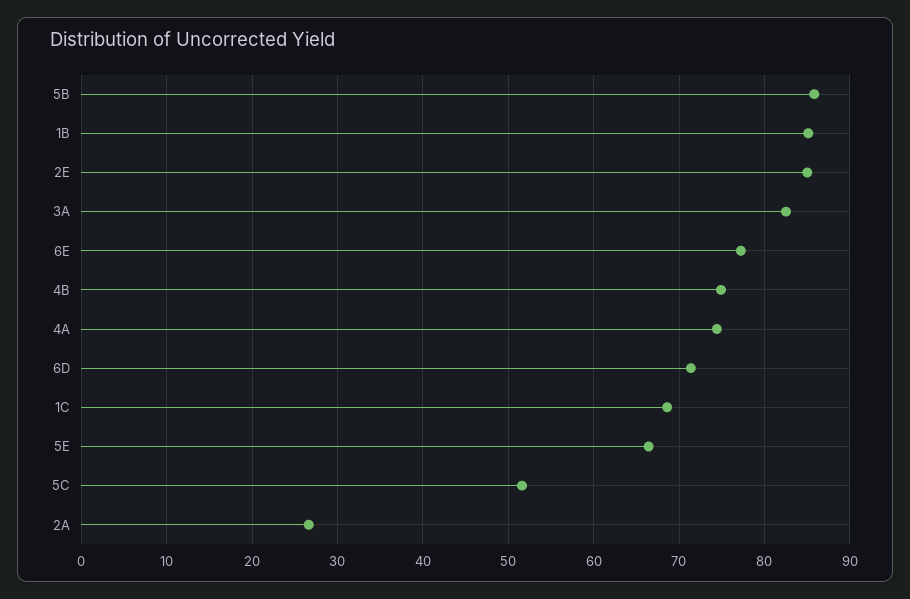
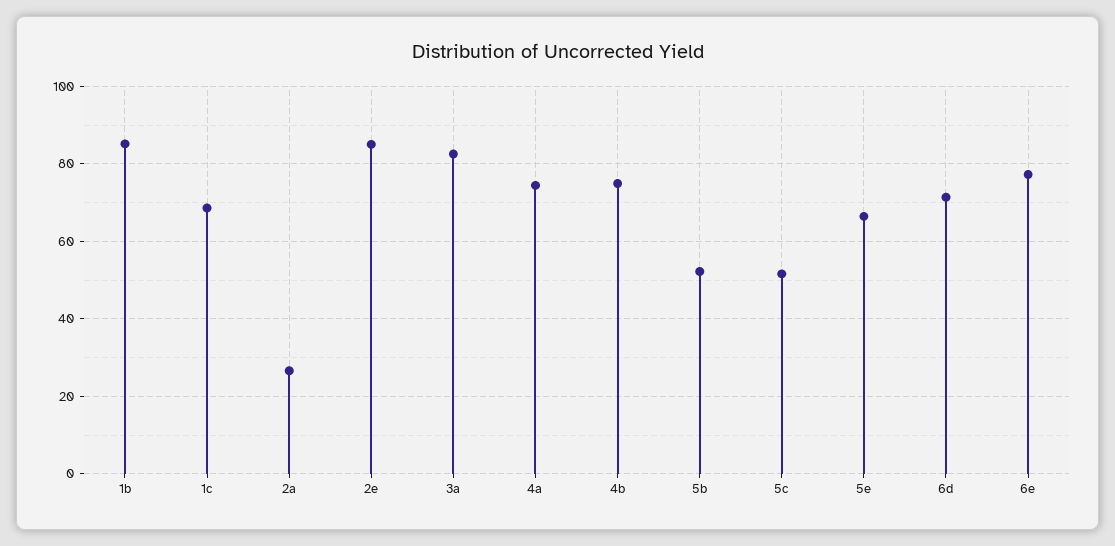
5B: 86 -> 52

